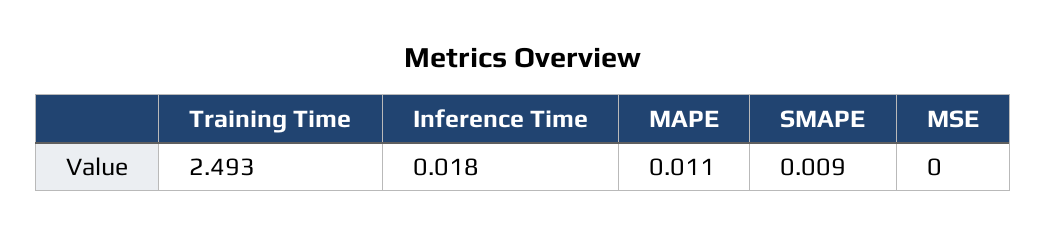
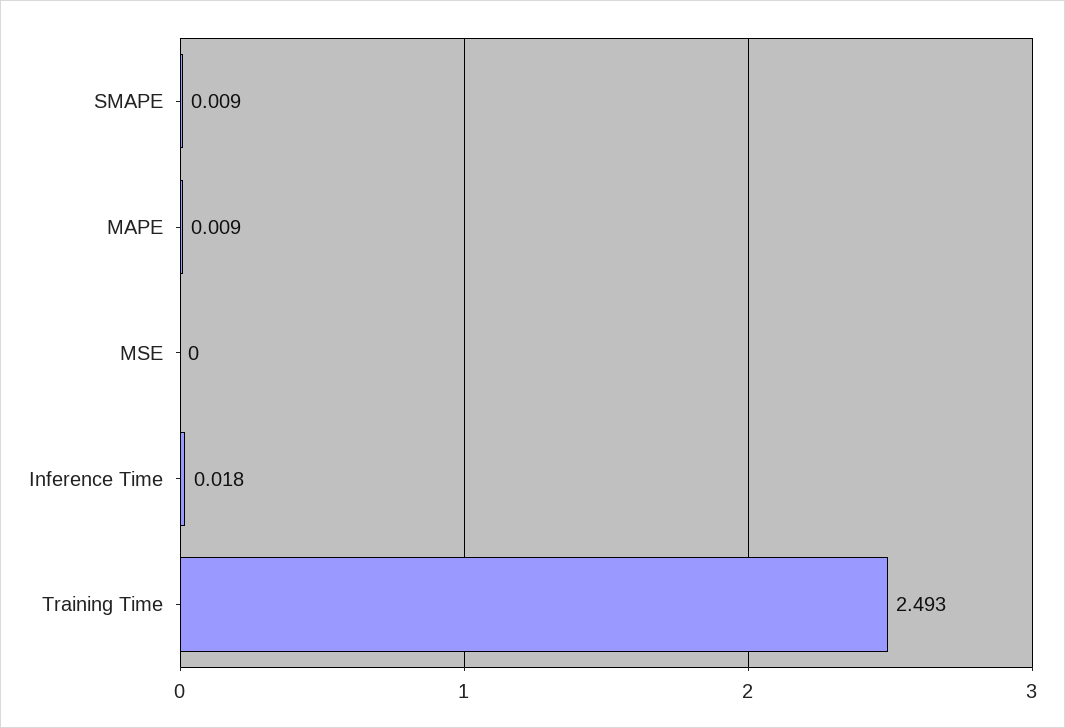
MAPE: 0.011 -> 0.009

